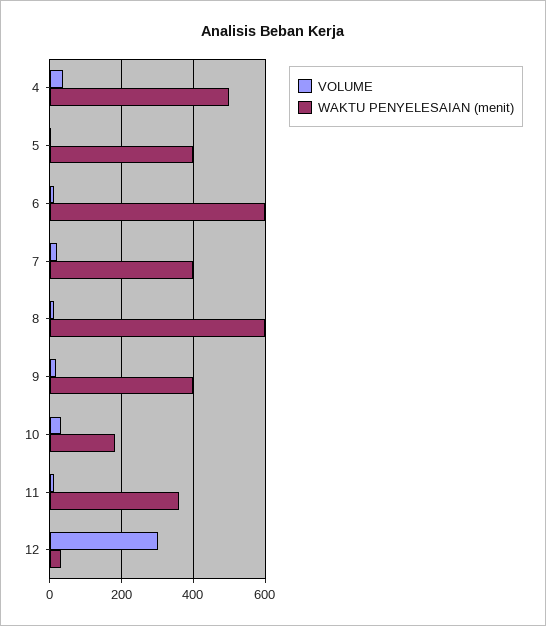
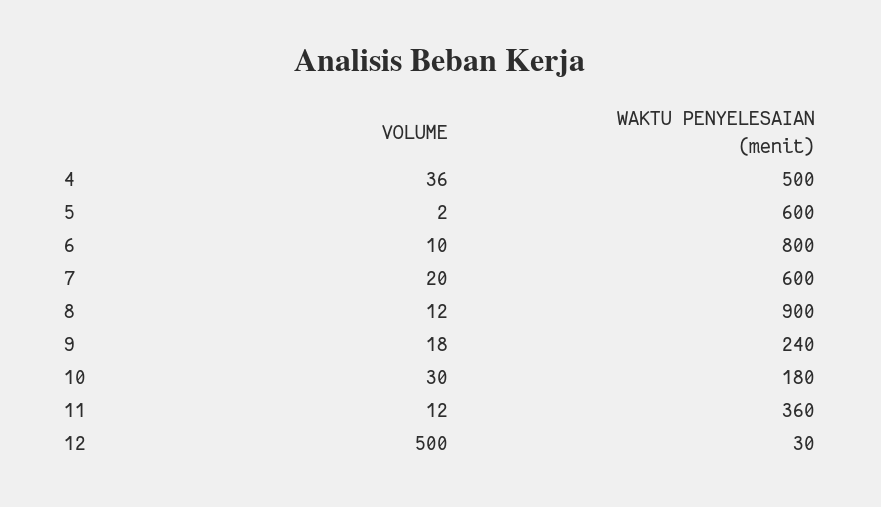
WAKTU PENYELESAIAN (menit), 5: 400 -> 600
WAKTU PENYELESAIAN (menit), 6: 600 -> 800
WAKTU PENYELESAIAN (menit), 7: 400 -> 600
WAKTU PENYELESAIAN (menit), 8: 600 -> 900
WAKTU PENYELESAIAN (menit), 9: 400 -> 240
VOLUME, 12: 300 -> 500

